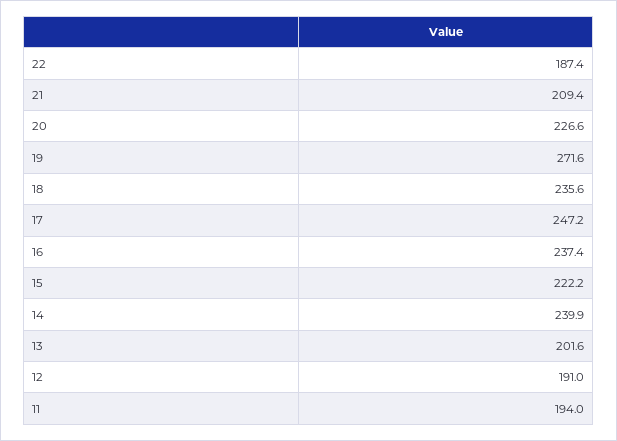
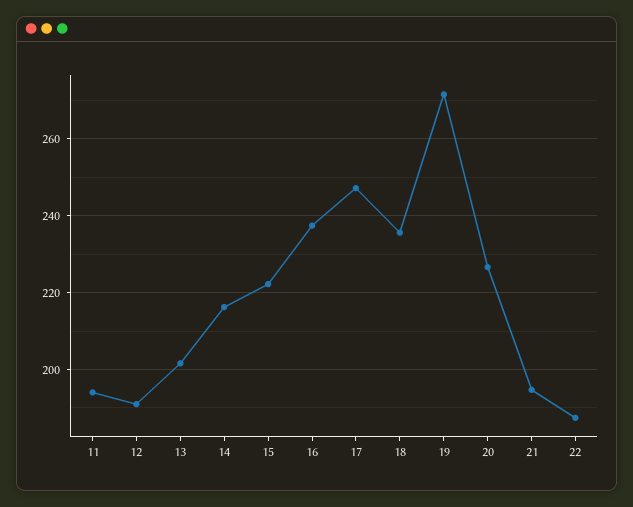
21: 209.4 -> 194
14: 239.9 -> 216

